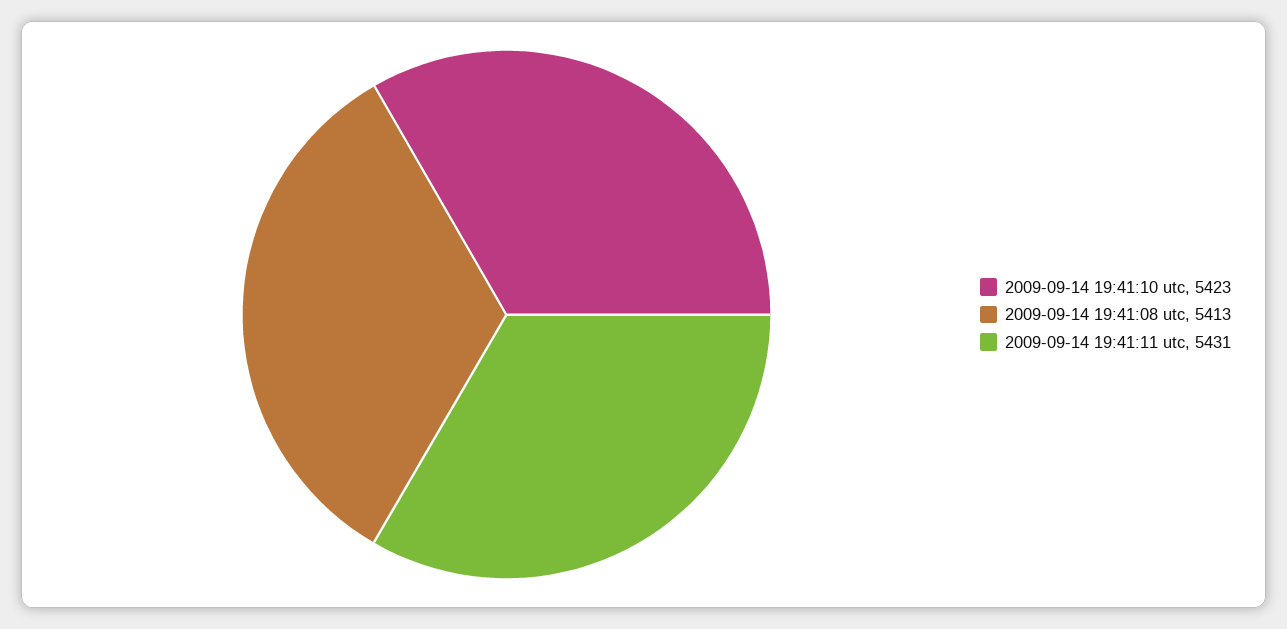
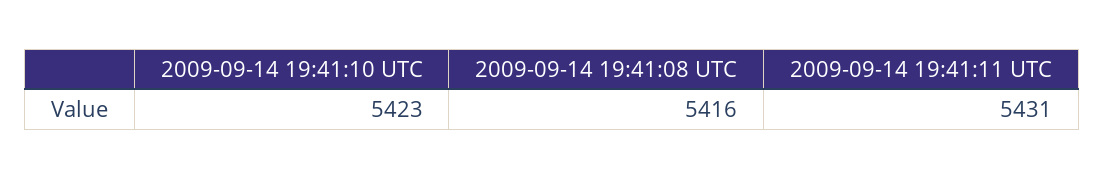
2009-09-14 19:41:08 utc: 5413 -> 5416

